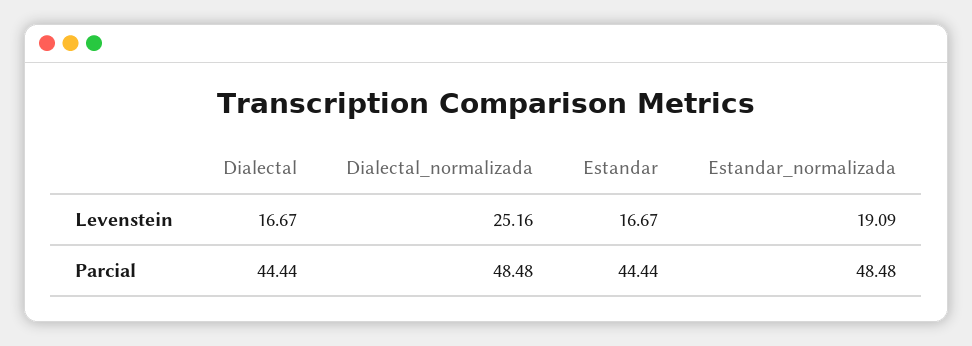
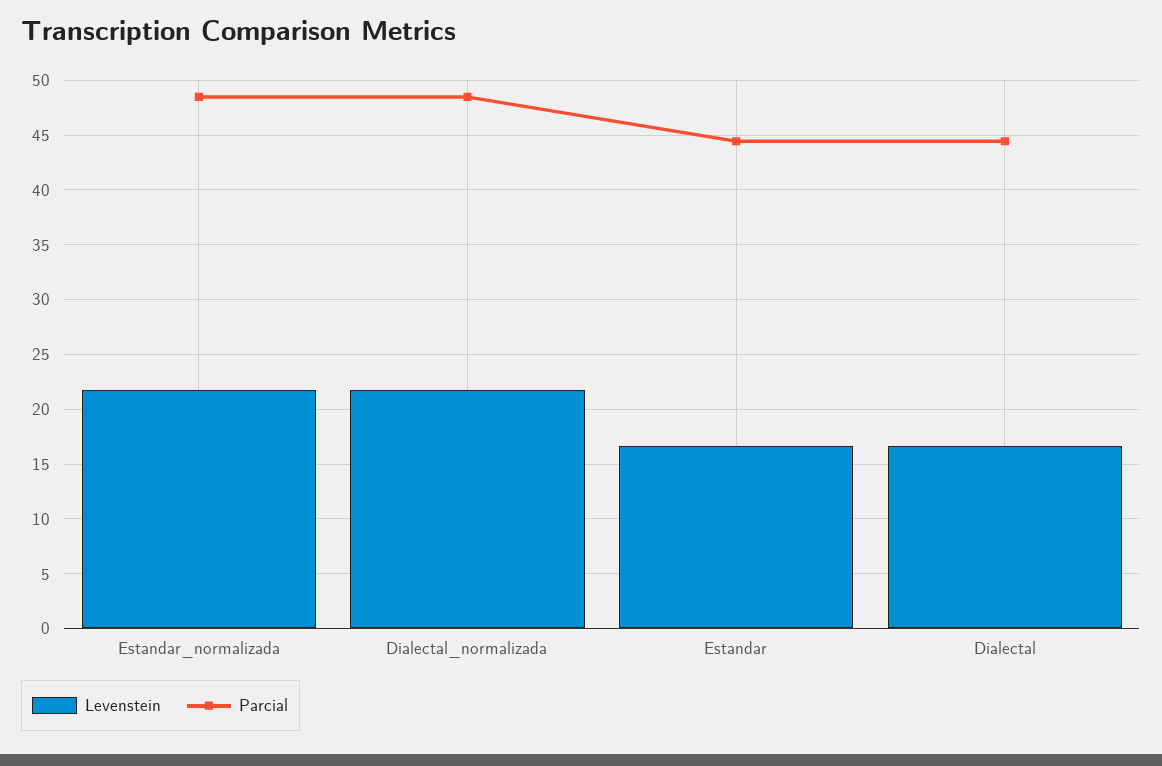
Levenstein, Dialectal_normalizada: 25.16 -> 22
Levenstein, Estandar_normalizada: 19.09 -> 22

